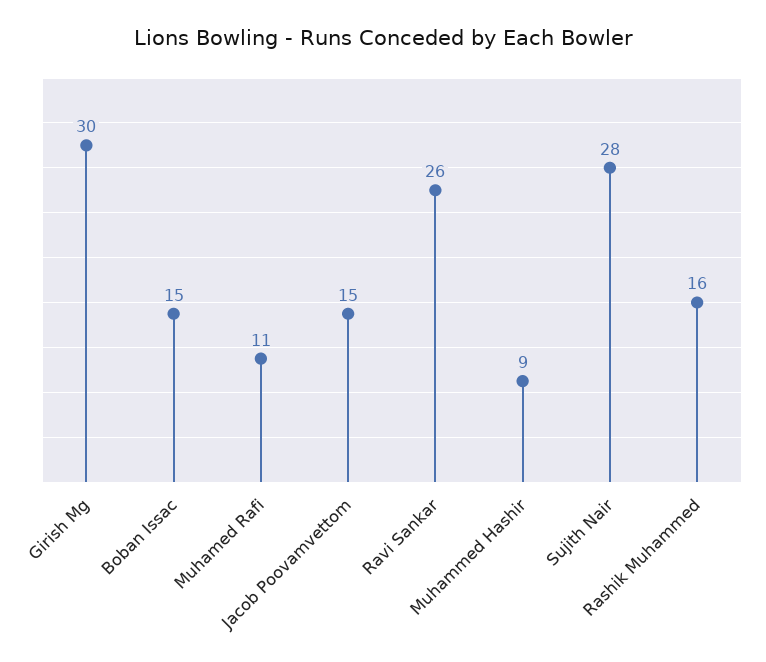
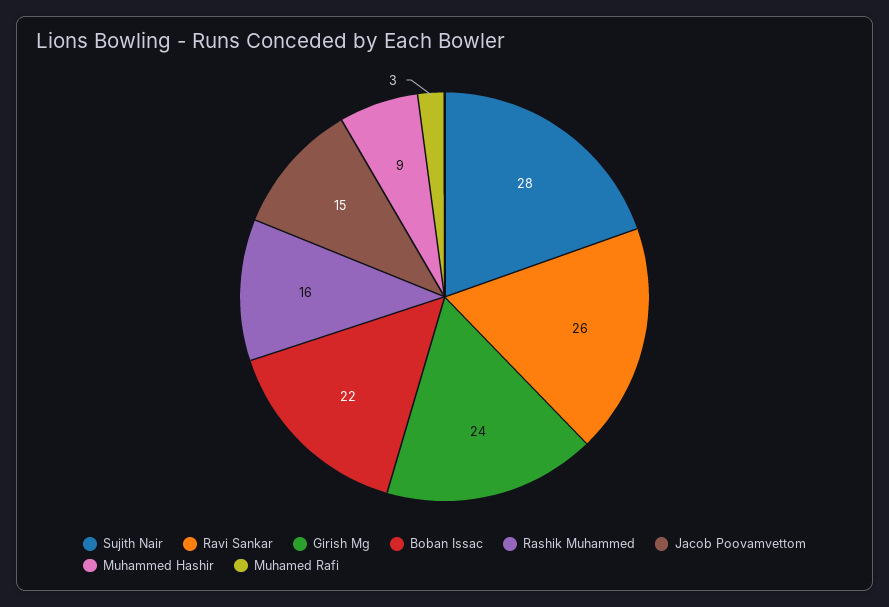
Girish Mg: 30 -> 24
Boban Issac: 15 -> 22
Muhamed Rafi: 11 -> 3

